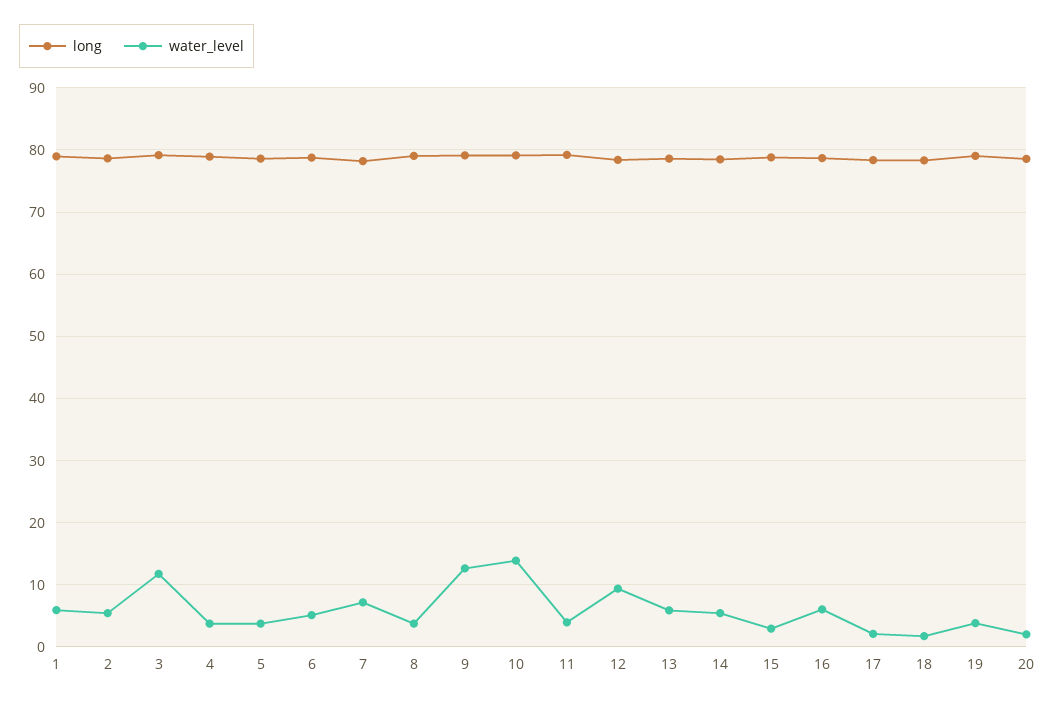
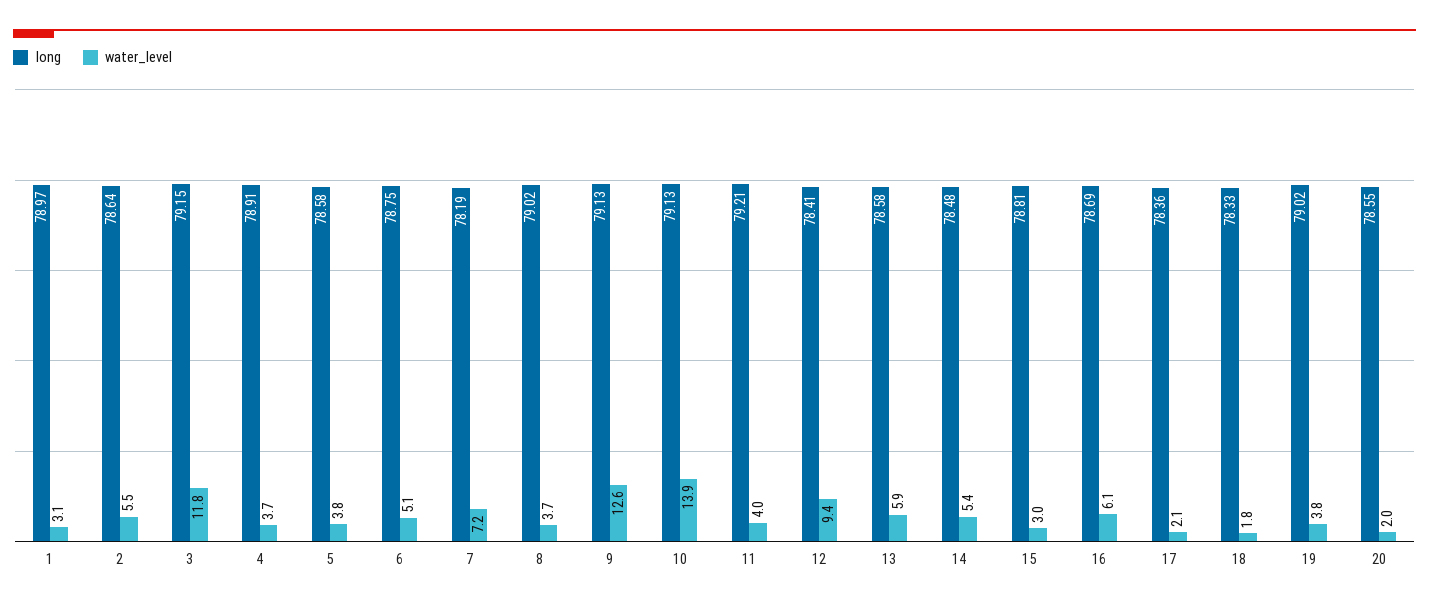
water_level, 1: 6 -> 3.1

